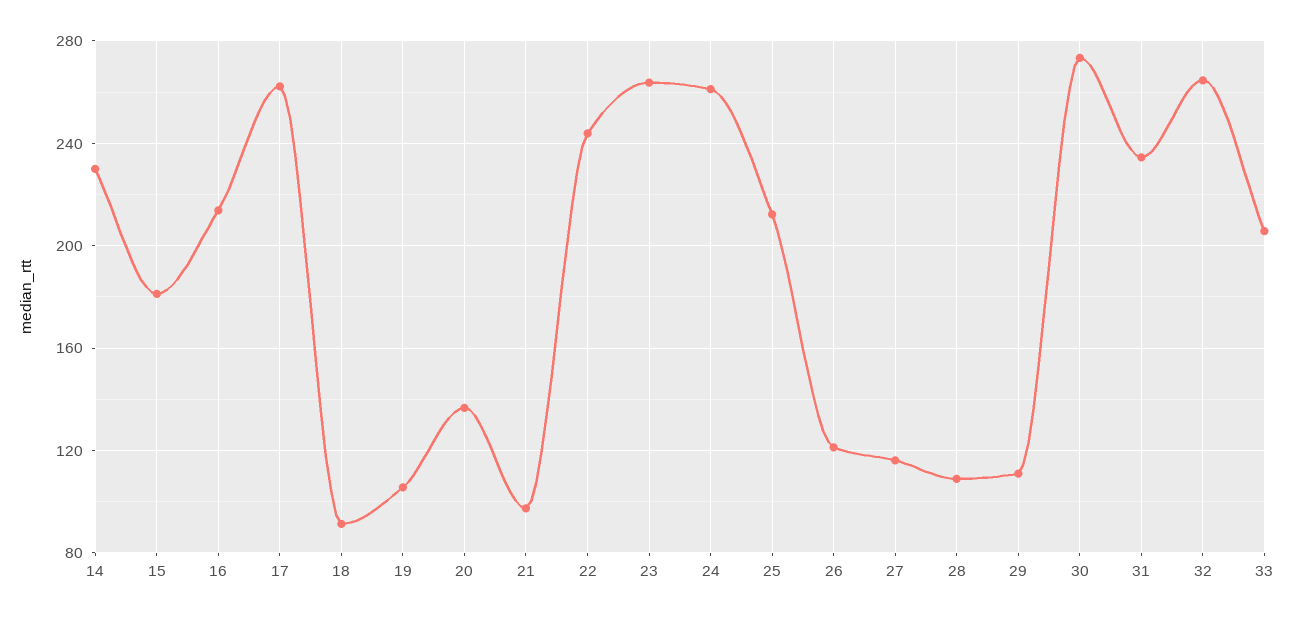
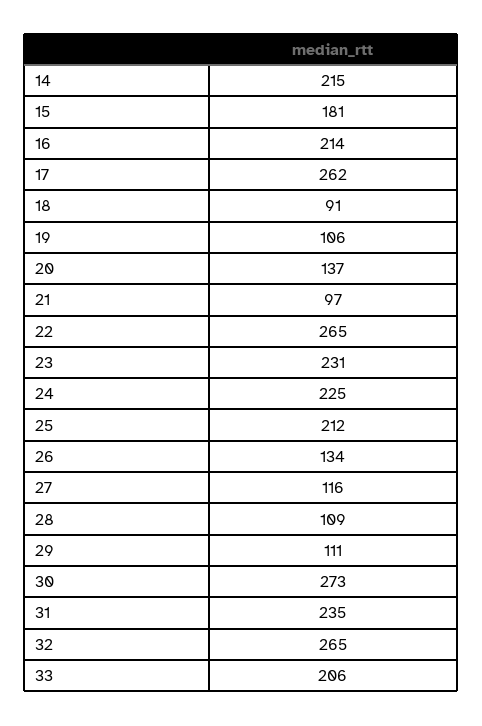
14: 230 -> 215
22: 245 -> 265
23: 265 -> 231
24: 260 -> 225
26: 120 -> 134

